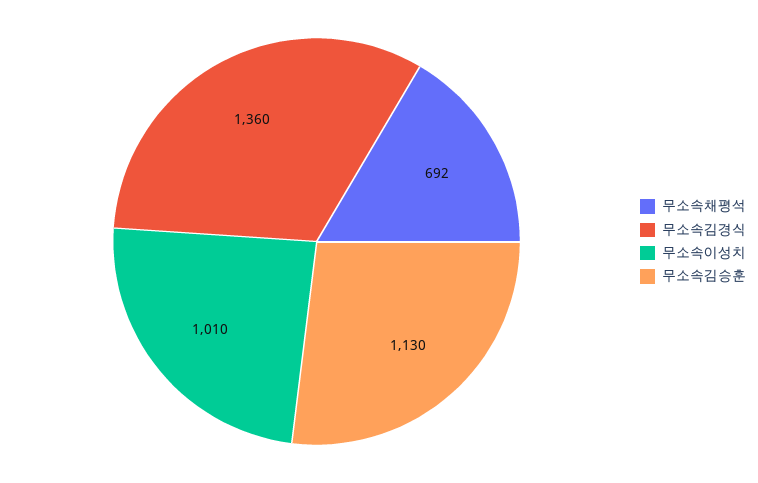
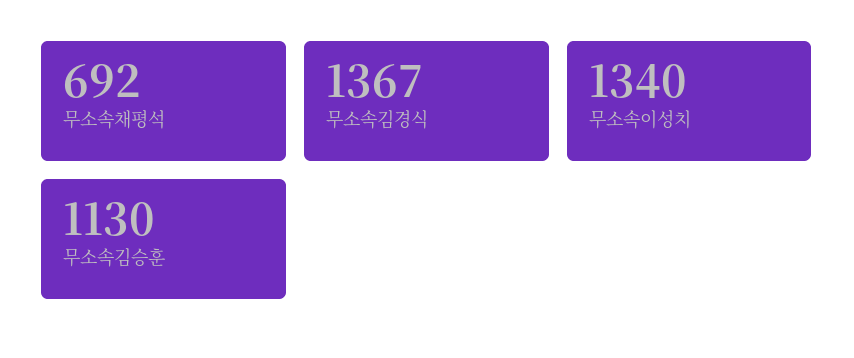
무소속김경식: 1360 -> 1367
무소속이성치: 1010 -> 1340

